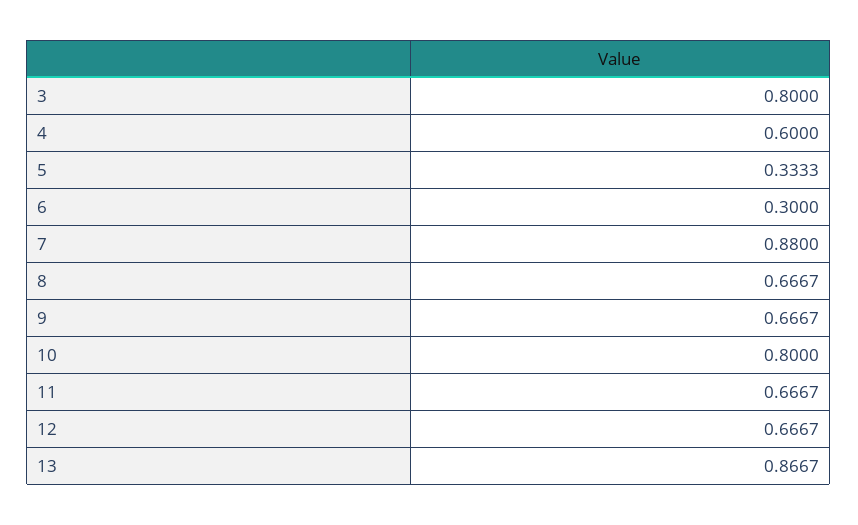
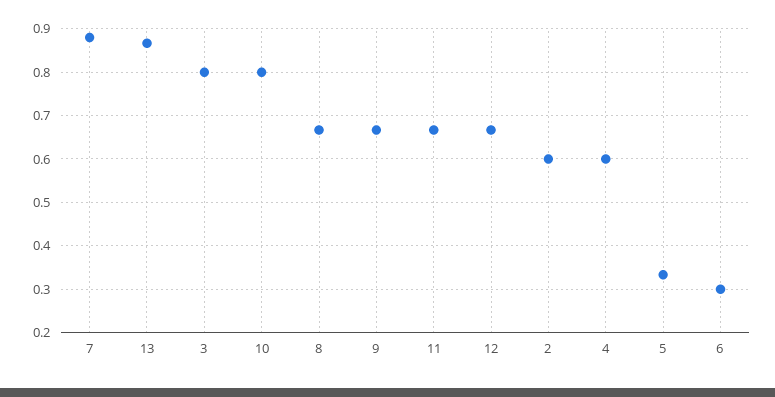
2: none -> 0.6

